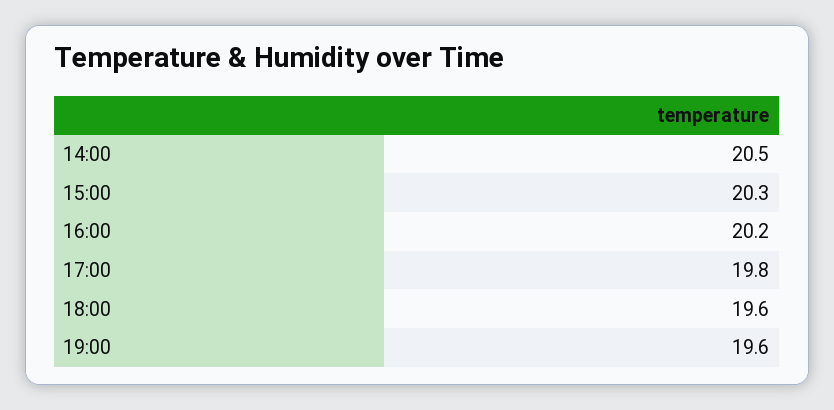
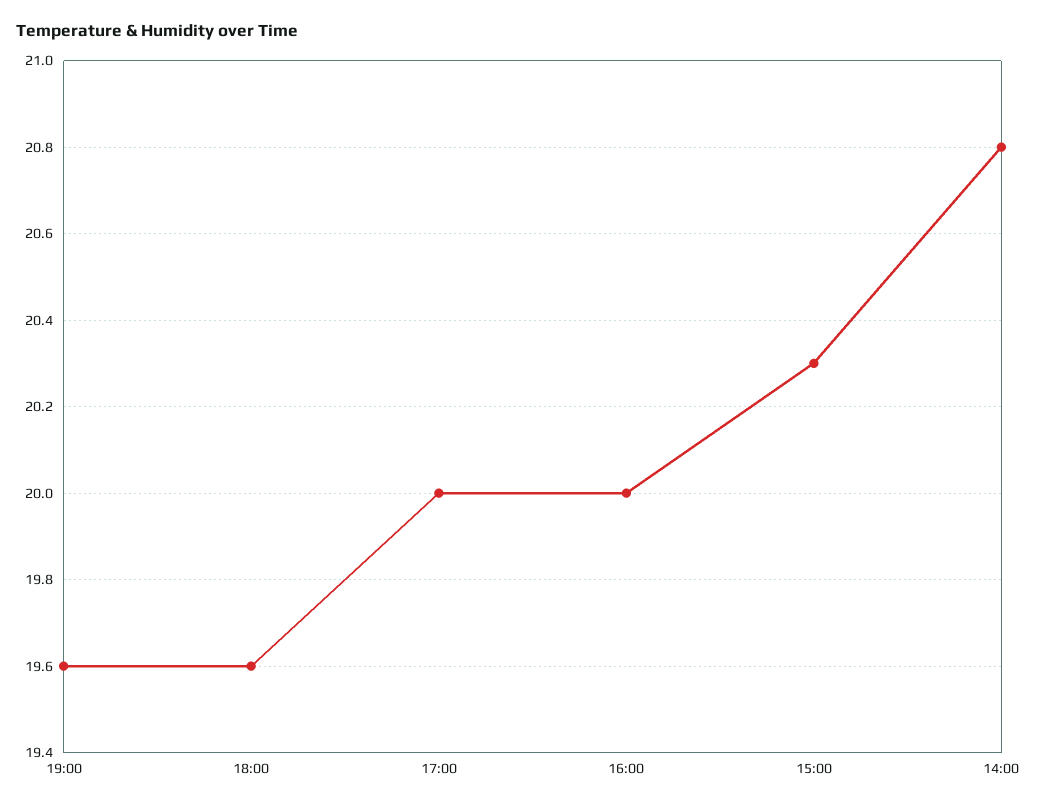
14:00: 20.5 -> 20.8
16:00: 20.2 -> 20
17:00: 19.8 -> 20

